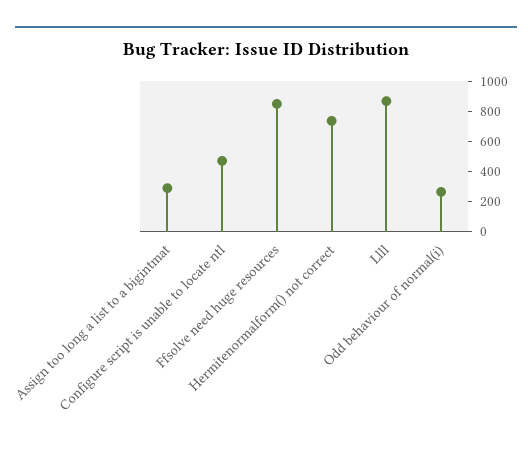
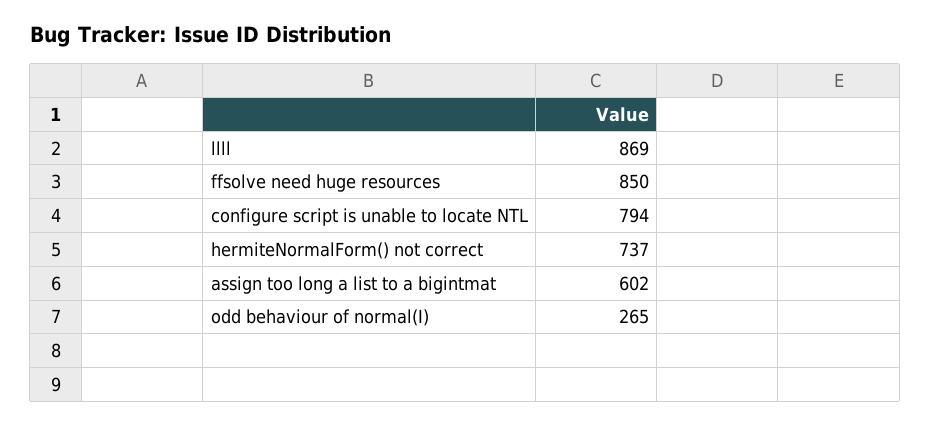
Assign too long a list to a bigintmat: 300 -> 602
Configure script is unable to locate ntl: 500 -> 794

